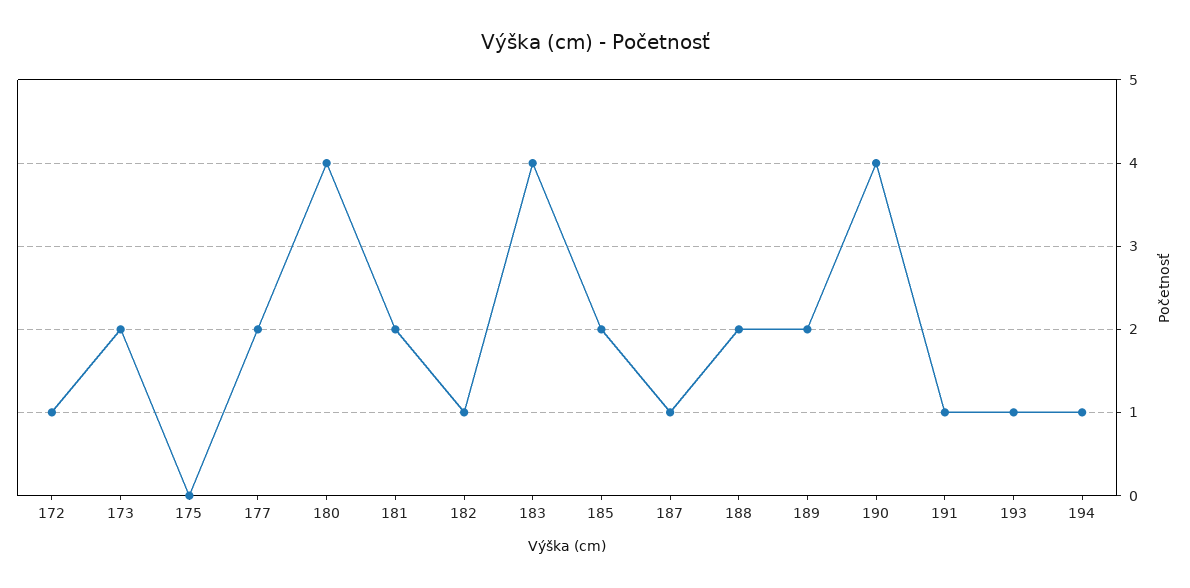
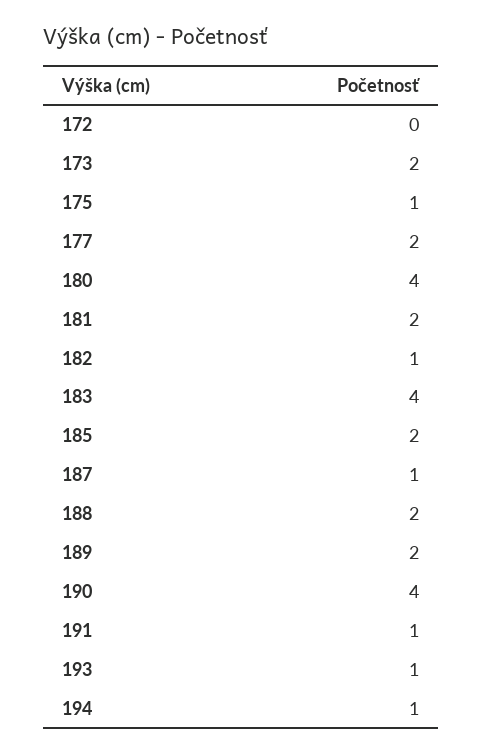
172: 1 -> 0
175: 0 -> 1

